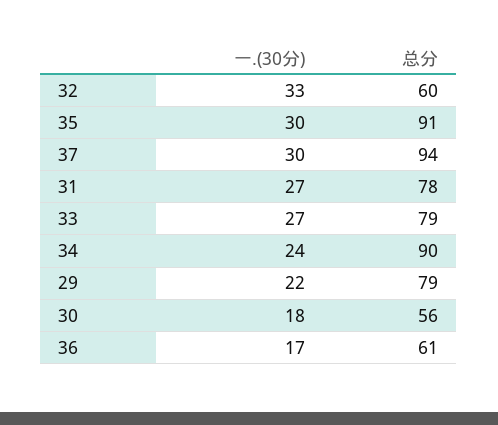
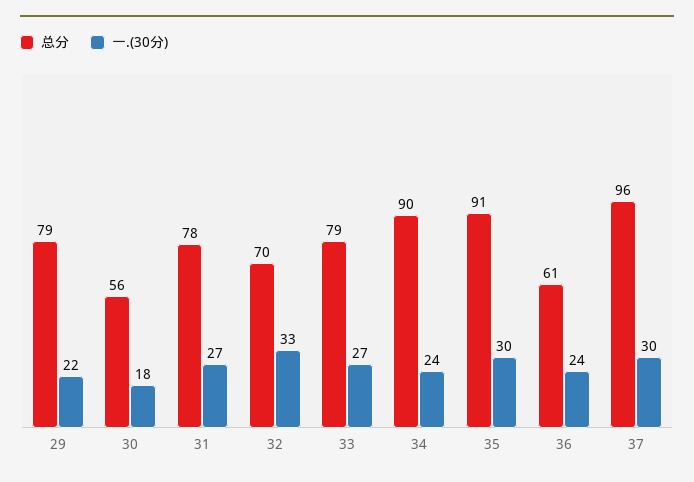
总分, 32: 60 -> 70
总分, 37: 94 -> 96
一.(30分), 36: 17 -> 24

